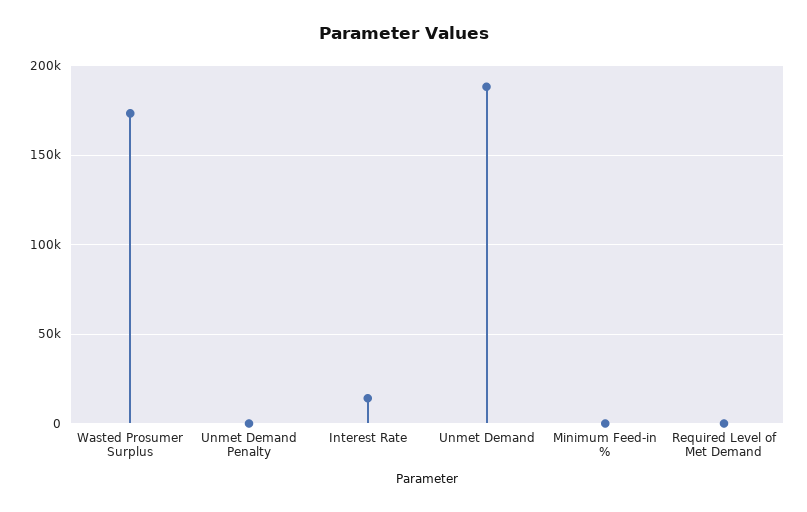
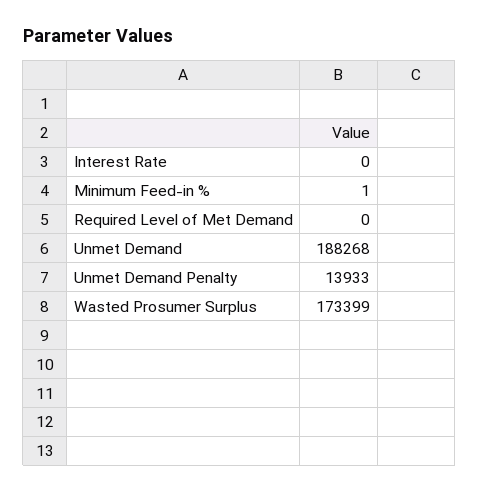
Unmet Demand Penalty: 0 -> 13933
Interest Rate: 15000 -> 0

